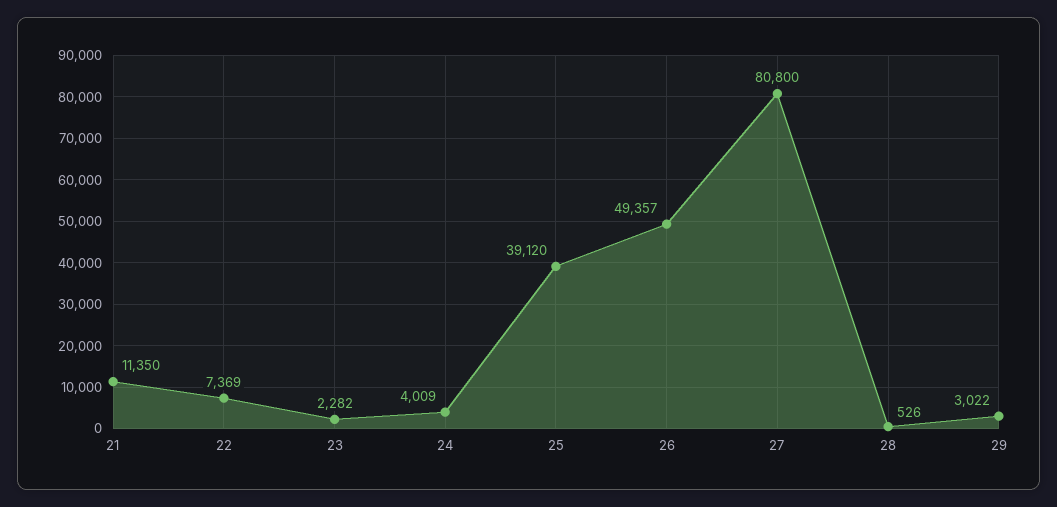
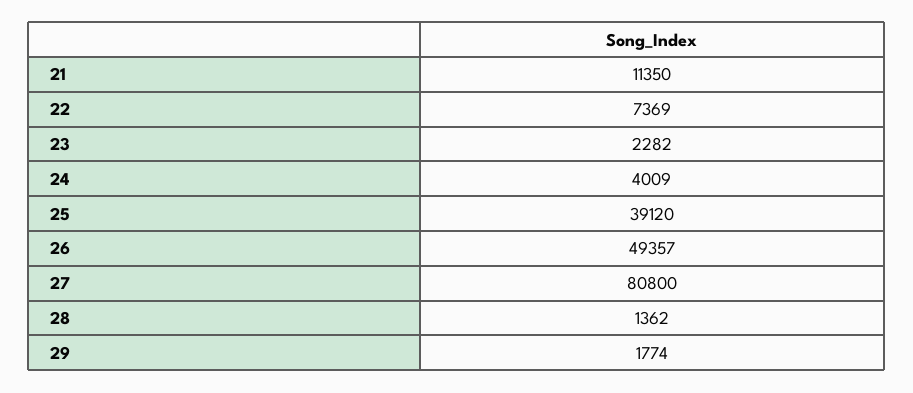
28: 526 -> 1362
29: 3022 -> 1774

